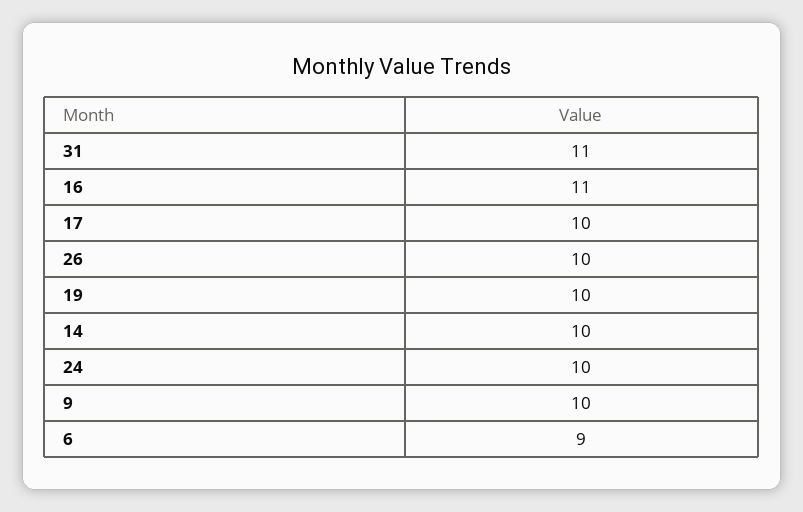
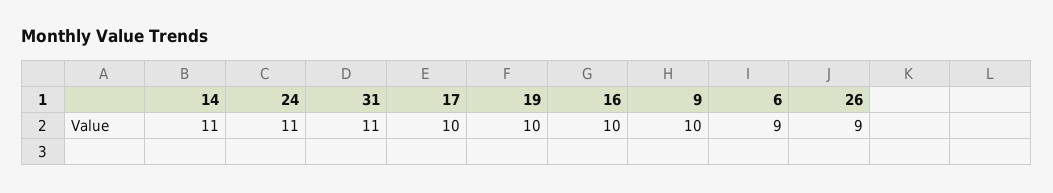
16: 11 -> 10
26: 10 -> 9
14: 10 -> 11
24: 10 -> 11

